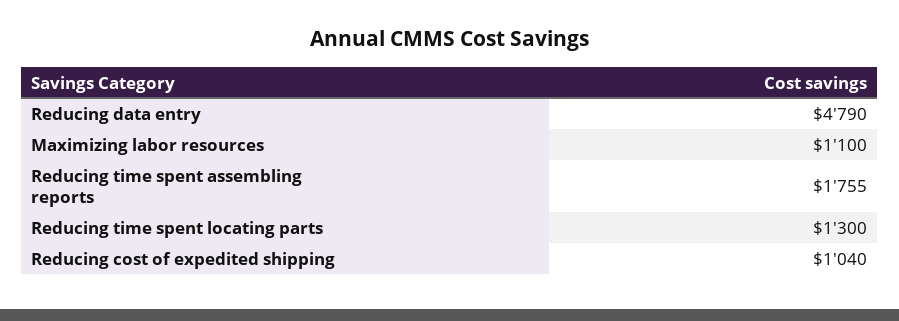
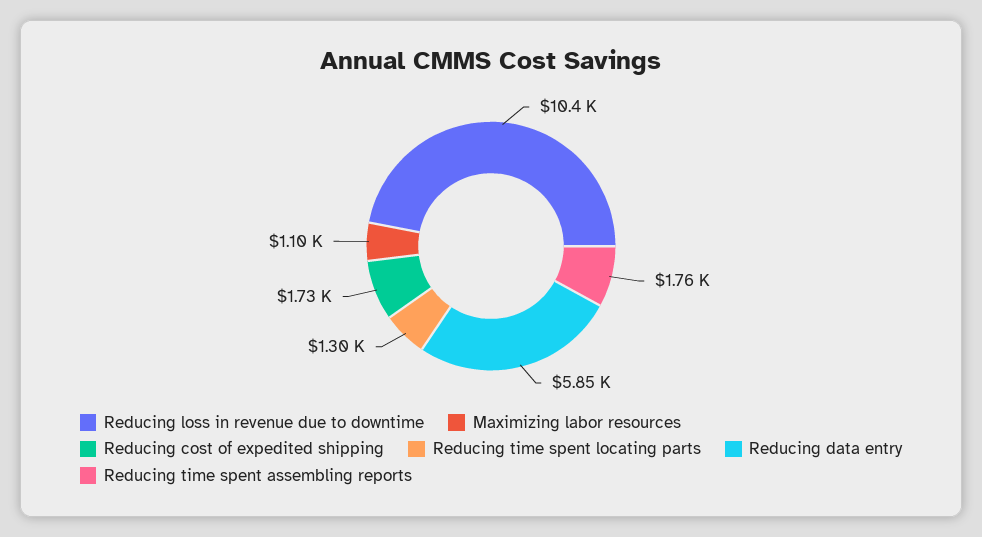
Reducing data entry: 4790 -> 5850
Reducing cost of expedited shipping: 1040 -> 1730
Reducing loss in revenue due to downtime: none -> 10400

